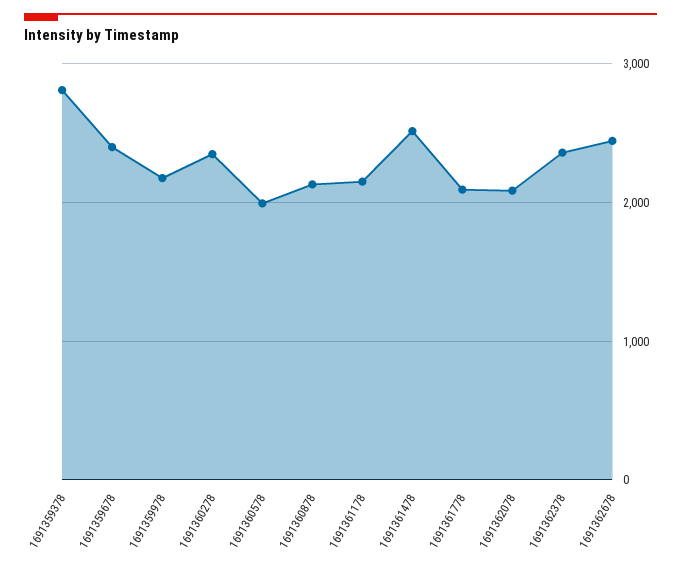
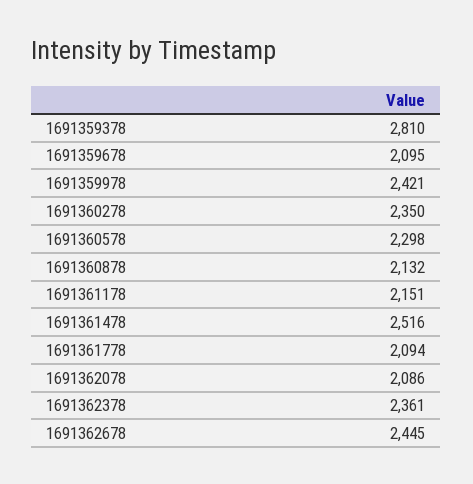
1691359678: 2400 -> 2095
1691359978: 2200 -> 2421
1691360578: 2000 -> 2298

